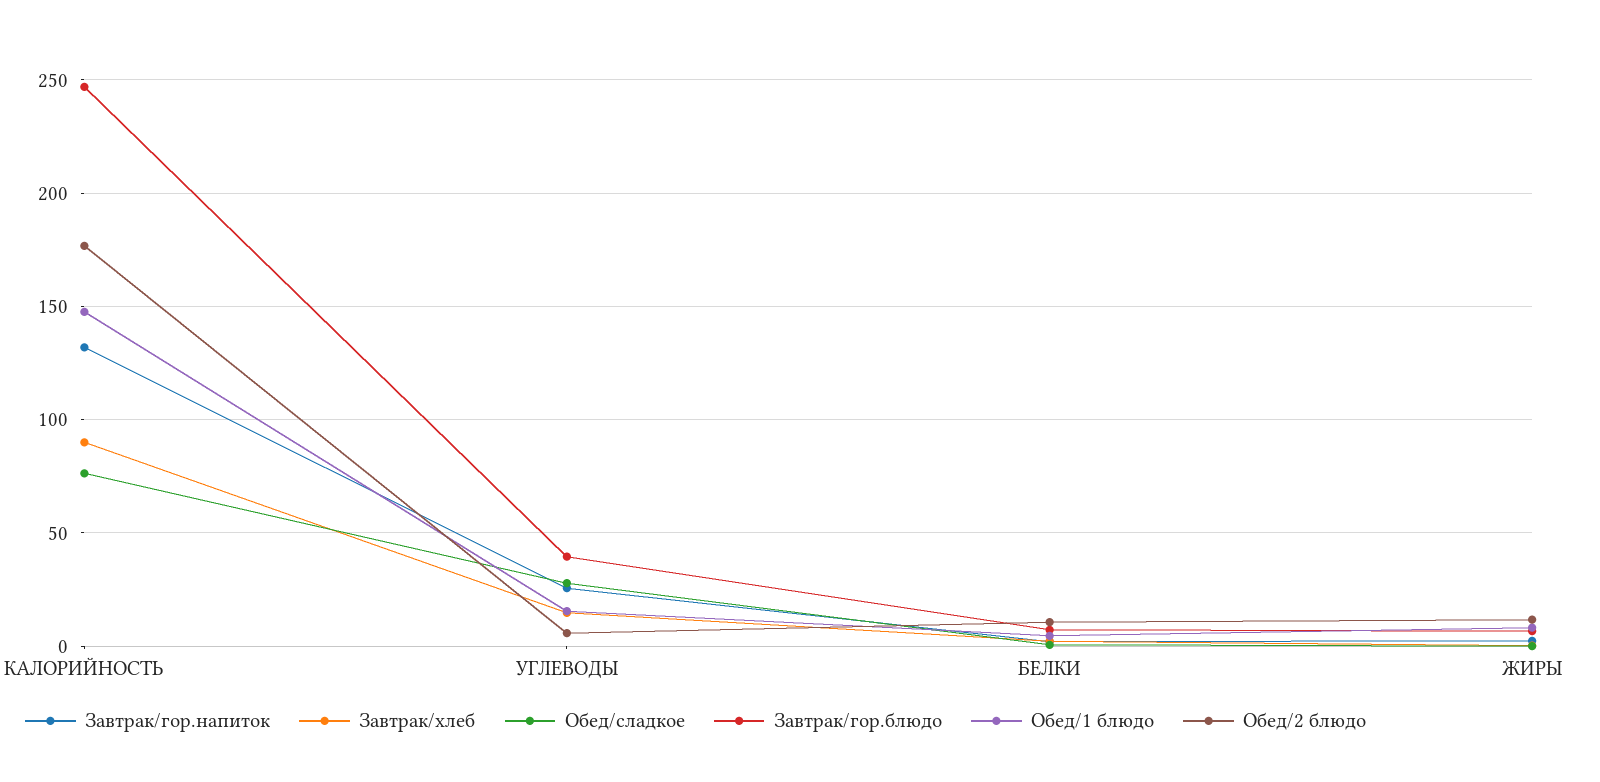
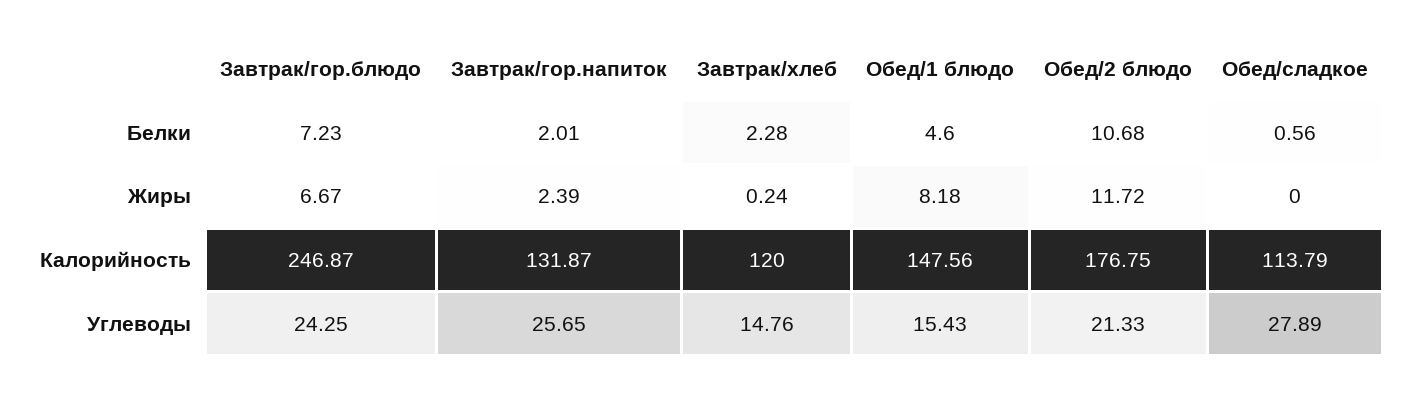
Завтрак/хлеб, КАЛОРИЙНОСТЬ: 90 -> 120
Обед/сладкое, КАЛОРИЙНОСТЬ: 75 -> 113.79
Завтрак/гор.блюдо, УГЛЕВОДЫ: 40 -> 24.25
Обед/2 блюдо, УГЛЕВОДЫ: 5 -> 21.33

